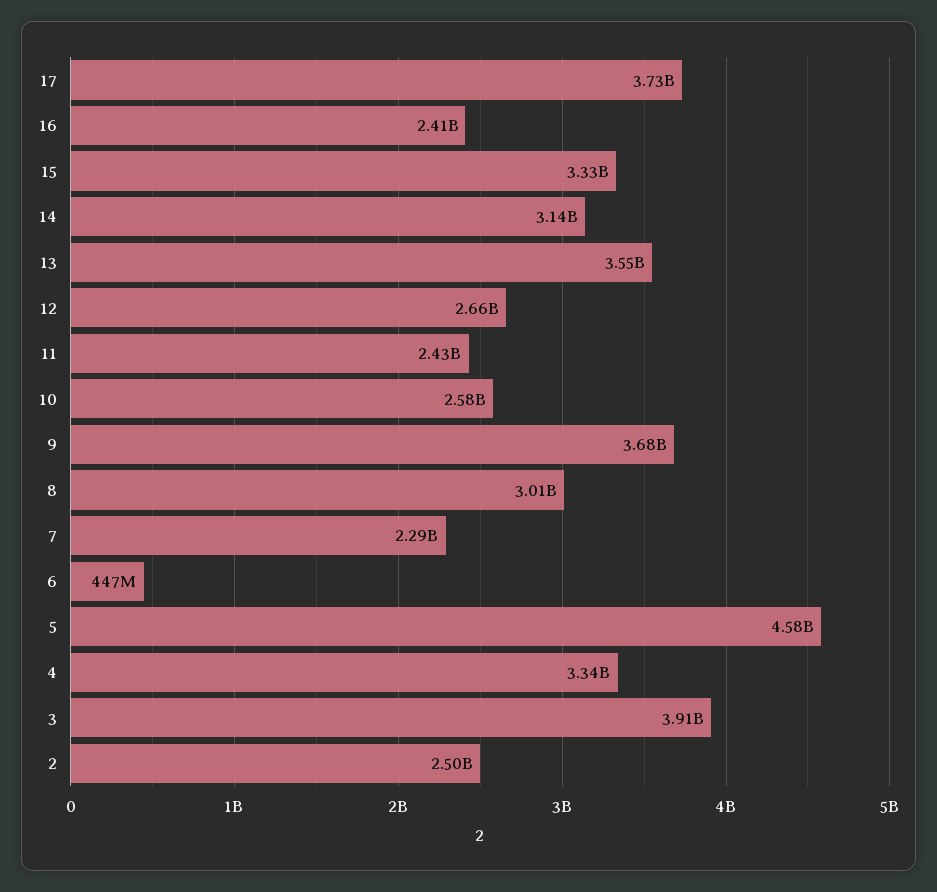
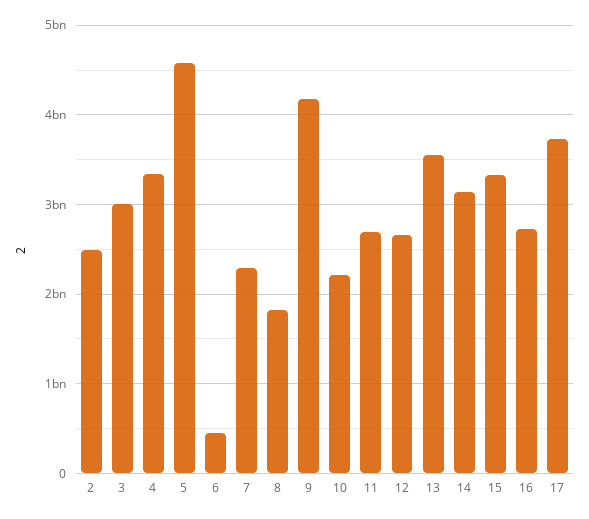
16: 2410000000 -> 2700000000
11: 2430000000 -> 2700000000
10: 2580000000 -> 2200000000
9: 3680000000 -> 4200000000
8: 3010000000 -> 1800000000
3: 3910000000 -> 3000000000

